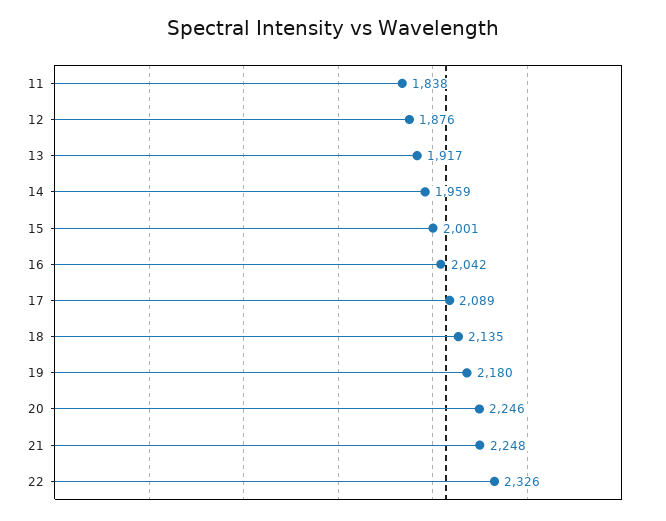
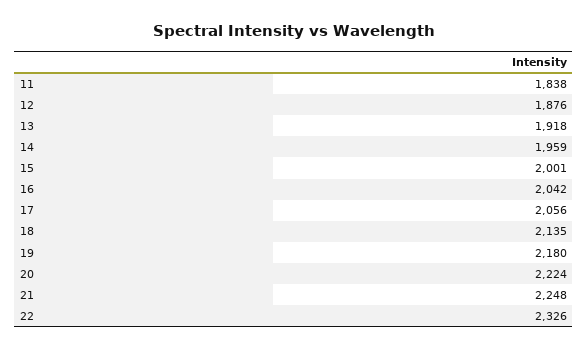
13: 1917 -> 1918
17: 2089 -> 2056
20: 2246 -> 2224

